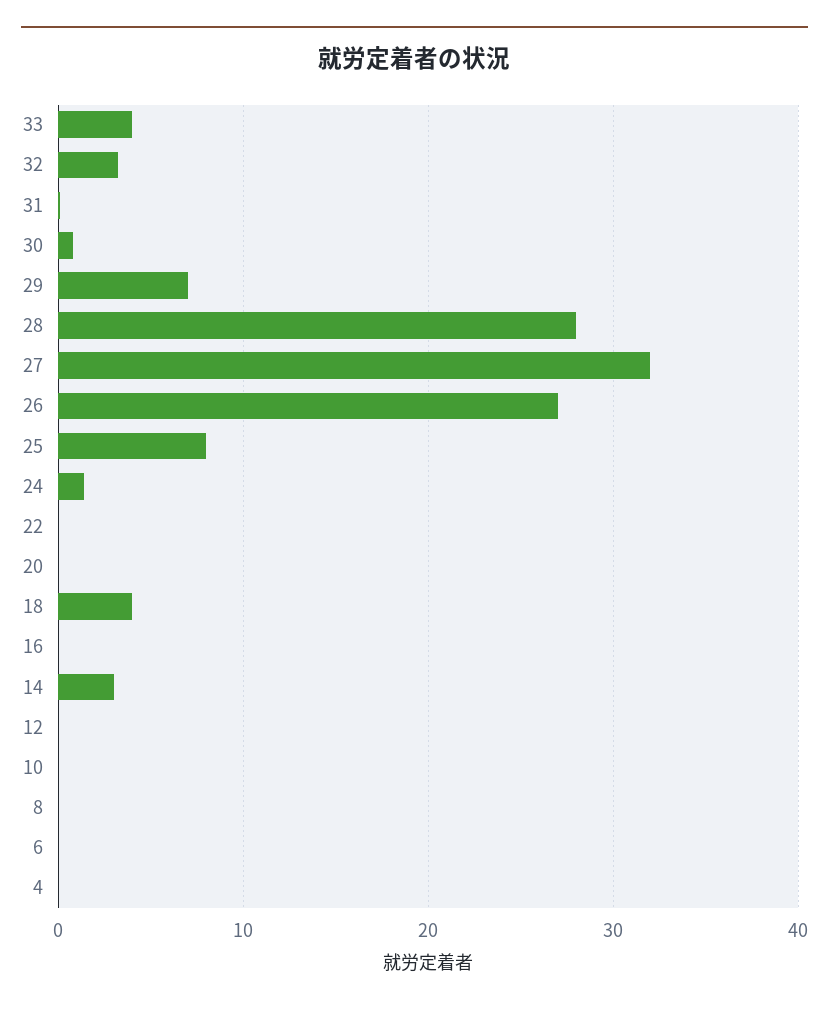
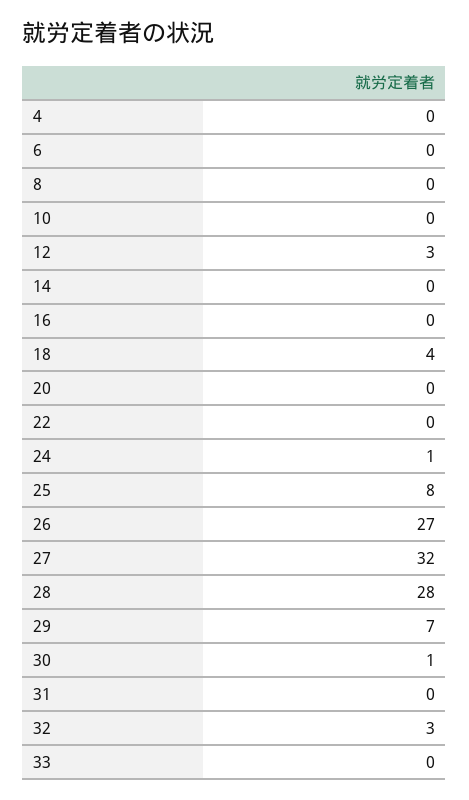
33: 4 -> 0
14: 3 -> 0
12: 0 -> 3

